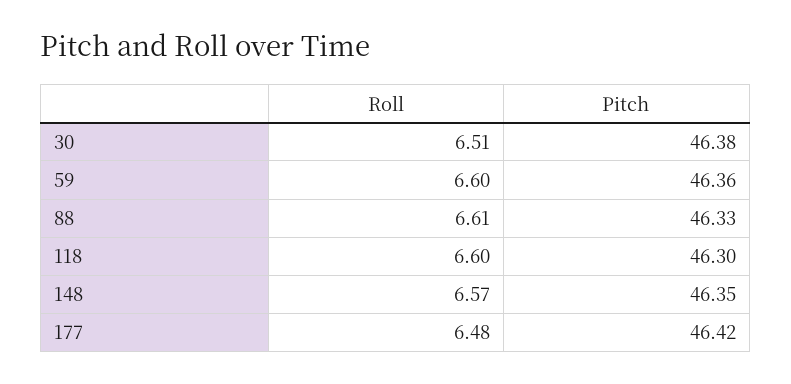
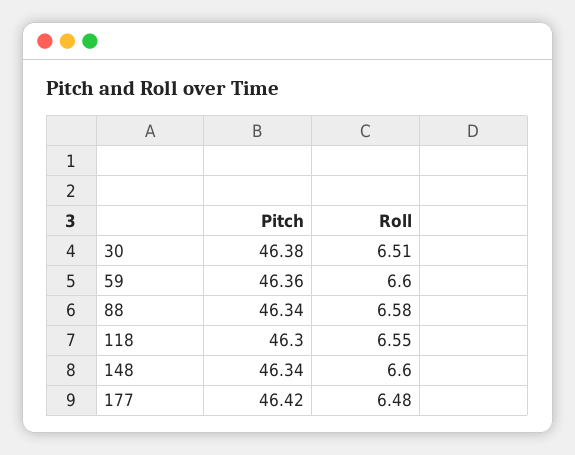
Roll, 88: 6.61 -> 6.58
Pitch, 88: 46.33 -> 46.34
Roll, 118: 6.6 -> 6.55
Roll, 148: 6.57 -> 6.6
Pitch, 148: 46.35 -> 46.34

